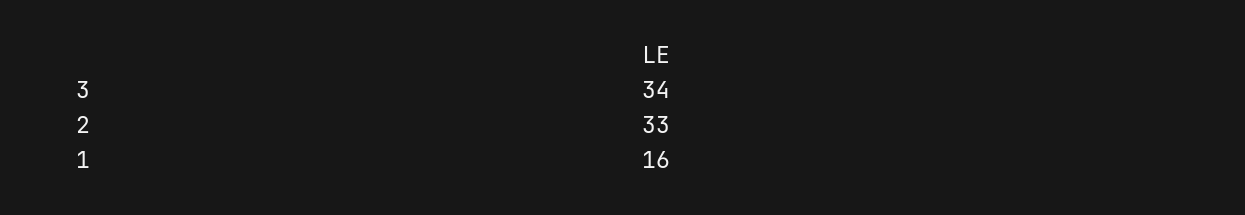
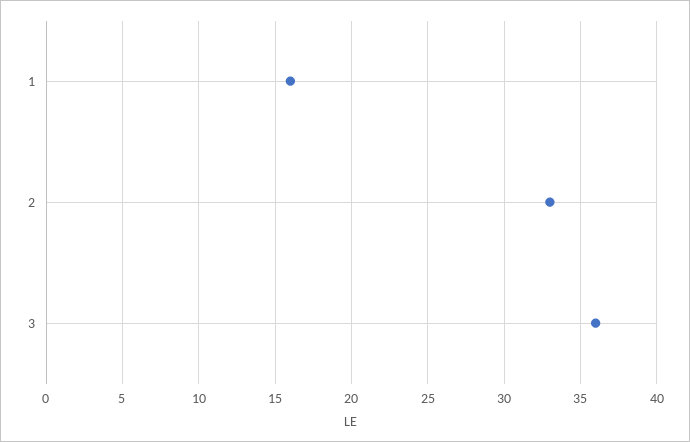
3: 34 -> 36

